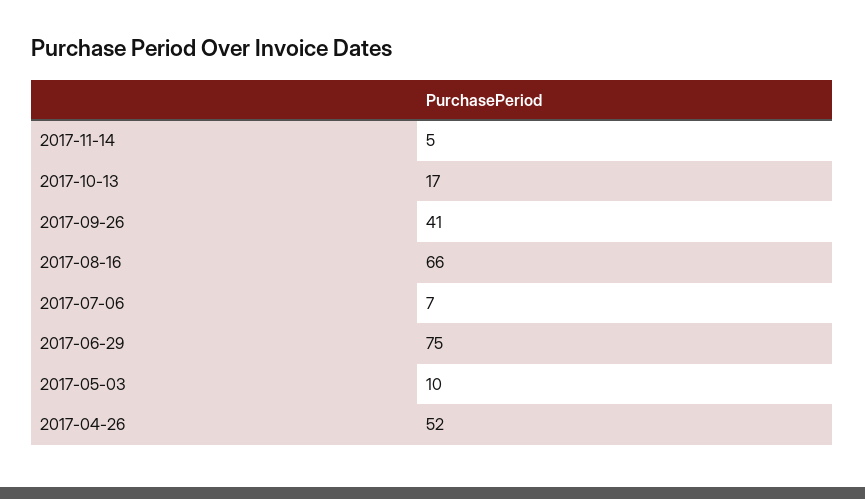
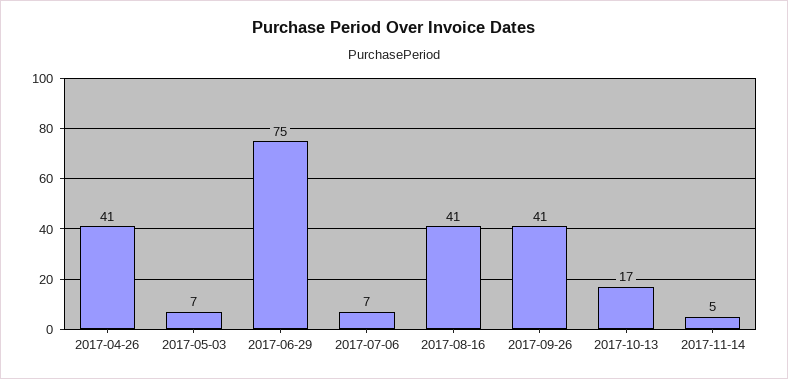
2017-08-16: 66 -> 41
2017-05-03: 10 -> 7
2017-04-26: 52 -> 41

